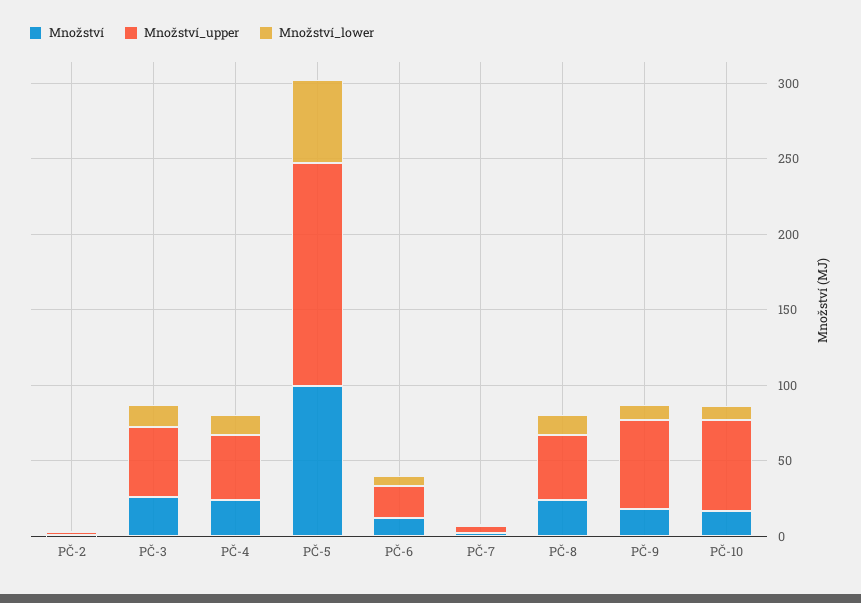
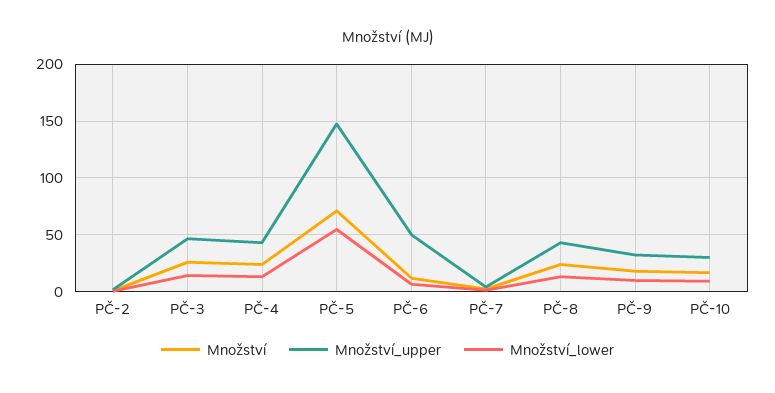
Množství, PČ-5: 100 -> 70
Množství_upper, PČ-6: 20 -> 50
Množství_upper, PČ-9: 60 -> 30
Množství_upper, PČ-10: 60 -> 30

